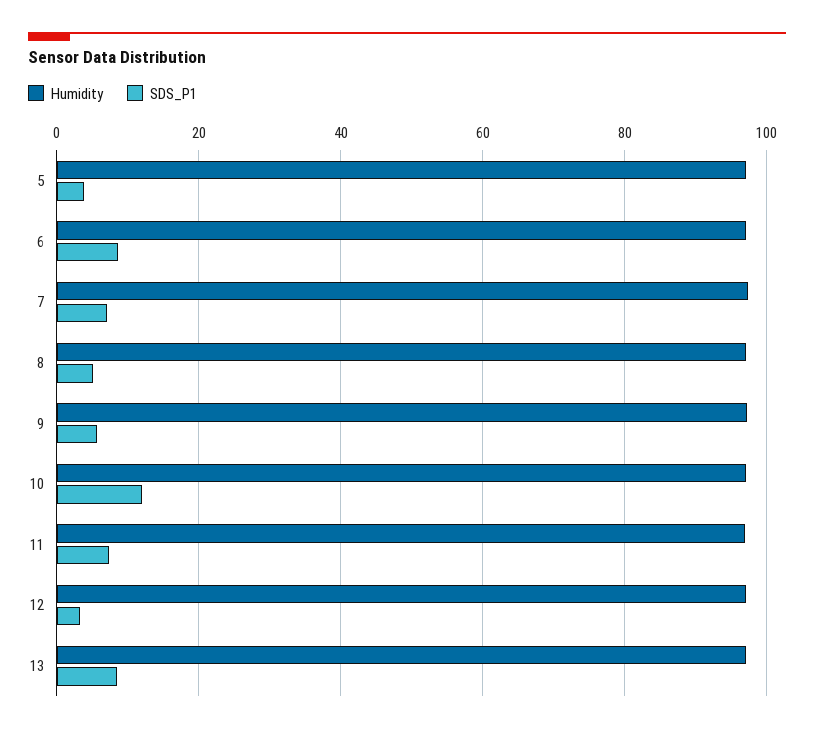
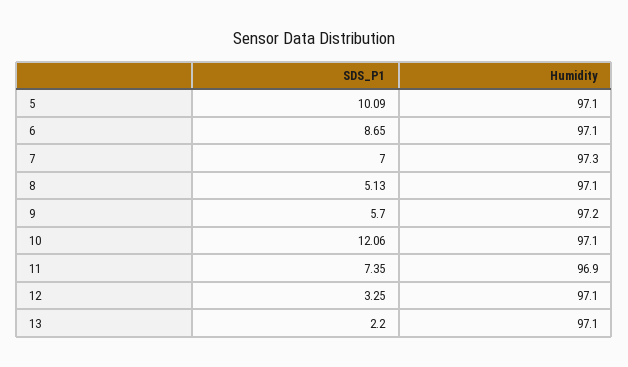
SDS_P1, 5: 4 -> 10.09
SDS_P1, 13: 8 -> 2.2

